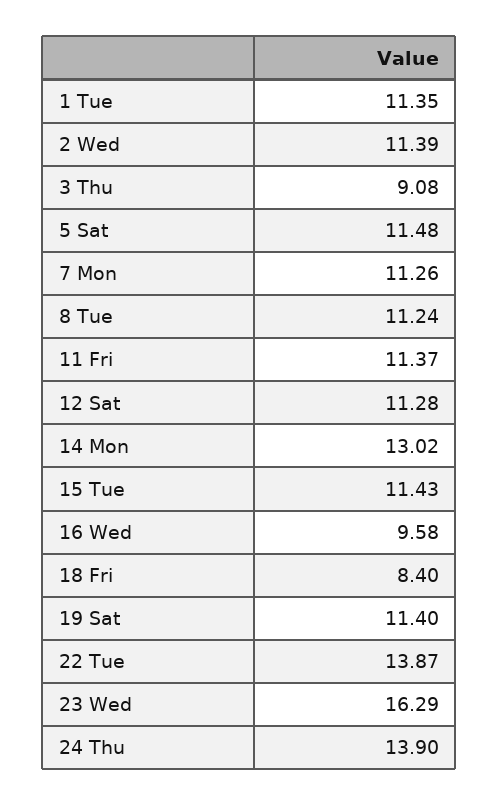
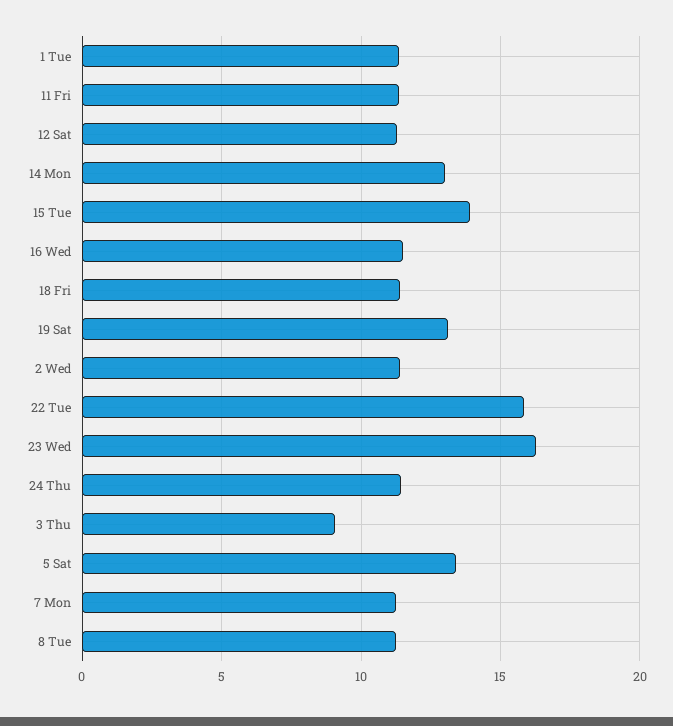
5 Sat: 11.48 -> 13.5
15 Tue: 11.43 -> 14
16 Wed: 9.58 -> 11.5
18 Fri: 8.4 -> 11.5
19 Sat: 11.4 -> 13
22 Tue: 13.87 -> 16
24 Thu: 13.9 -> 11.5

